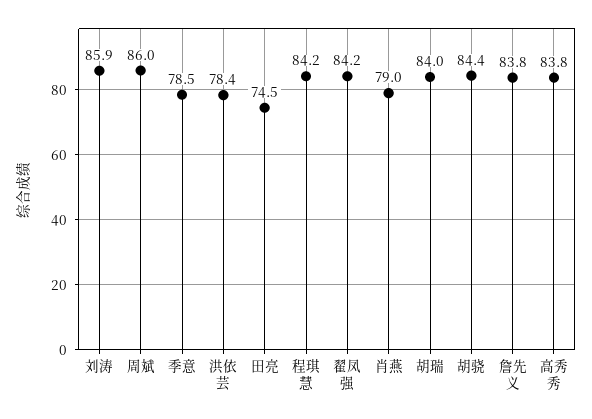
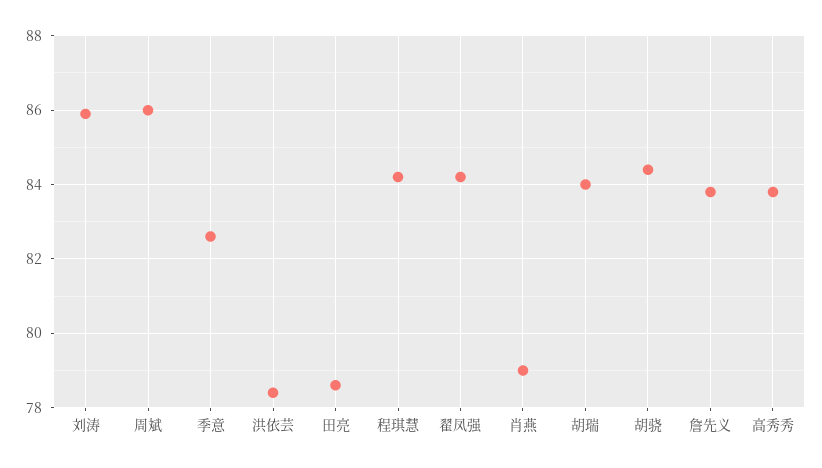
季意: 78.5 -> 82.5
田亮: 74.5 -> 78.5

